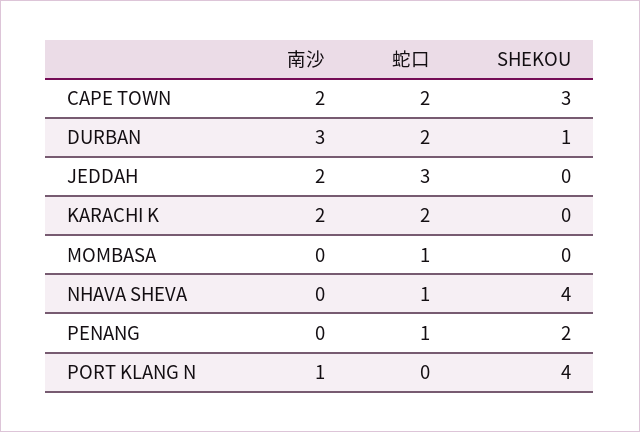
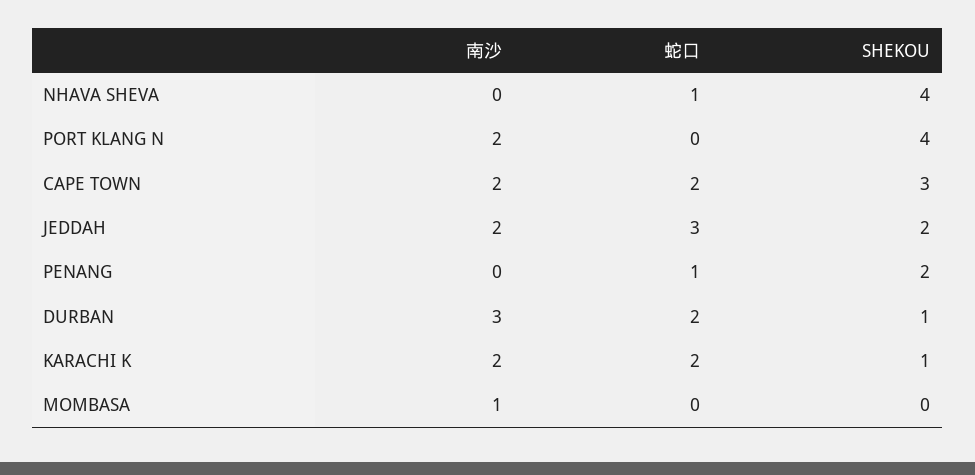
SHEKOU, JEDDAH: 0 -> 2
SHEKOU, KARACHI K: 0 -> 1
南沙, MOMBASA: 0 -> 1
蛇口, MOMBASA: 1 -> 0
南沙, PORT KLANG N: 1 -> 2

